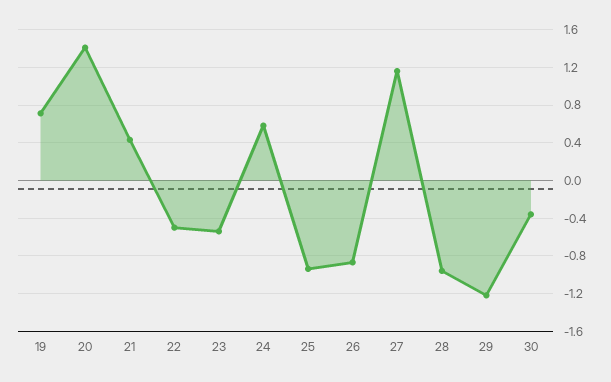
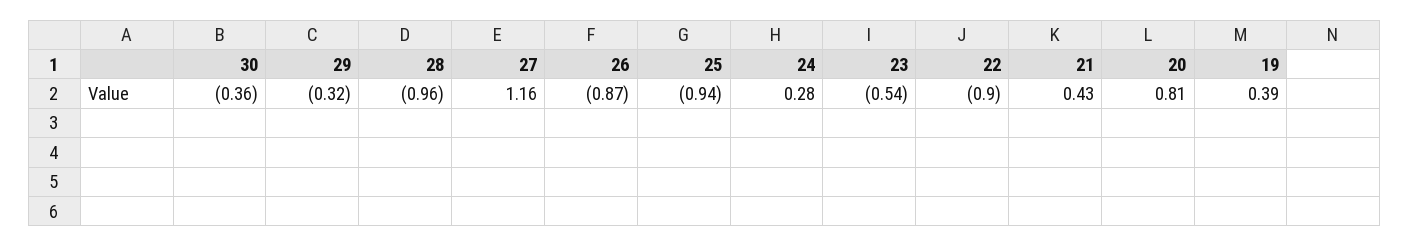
19: 0.7 -> 0.39
20: 1.4 -> 0.81
22: -0.5 -> -0.9
24: 0.6 -> 0.28
29: -1.2 -> -0.32

